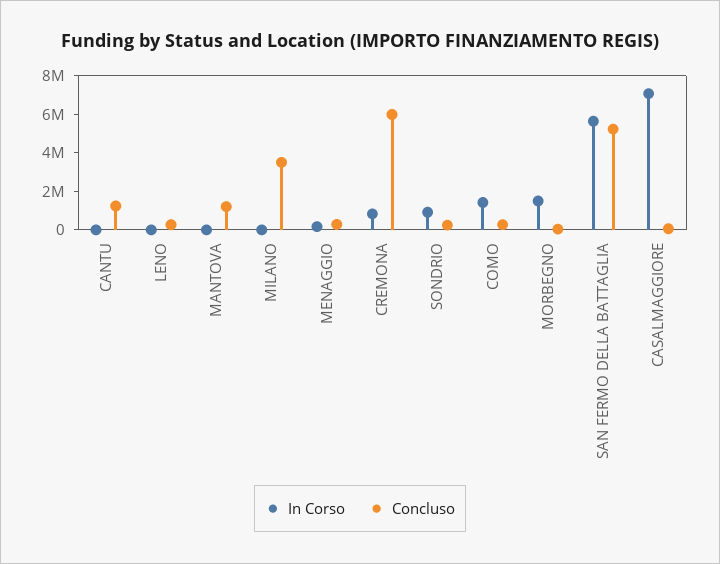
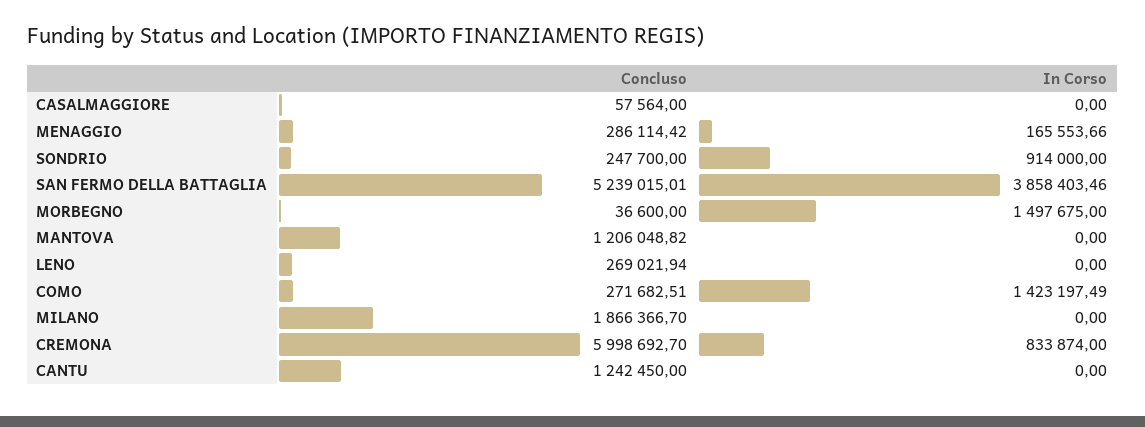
Concluso, MILANO: 3500000 -> 1866366.7
In Corso, SAN FERMO DELLA BATTAGLIA: 5500000 -> 3858403.46
In Corso, CASALMAGGIORE: 7000000 -> 0

